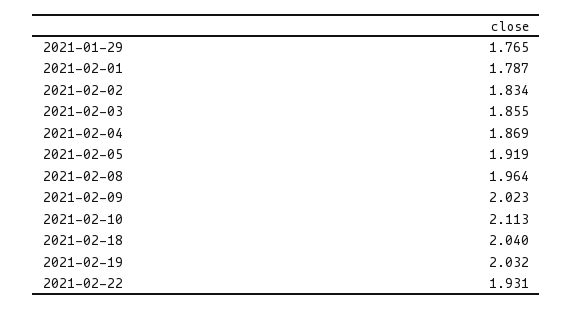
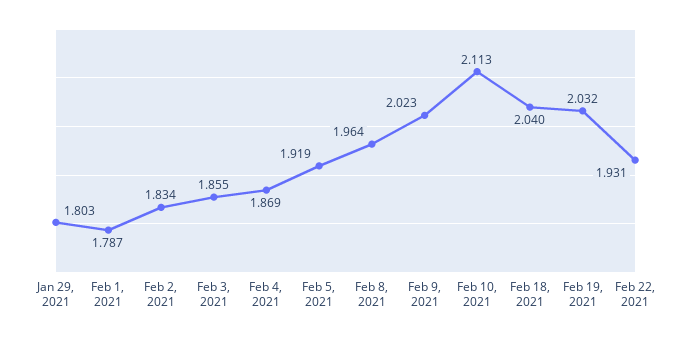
2021-01-29: 1.765 -> 1.803

